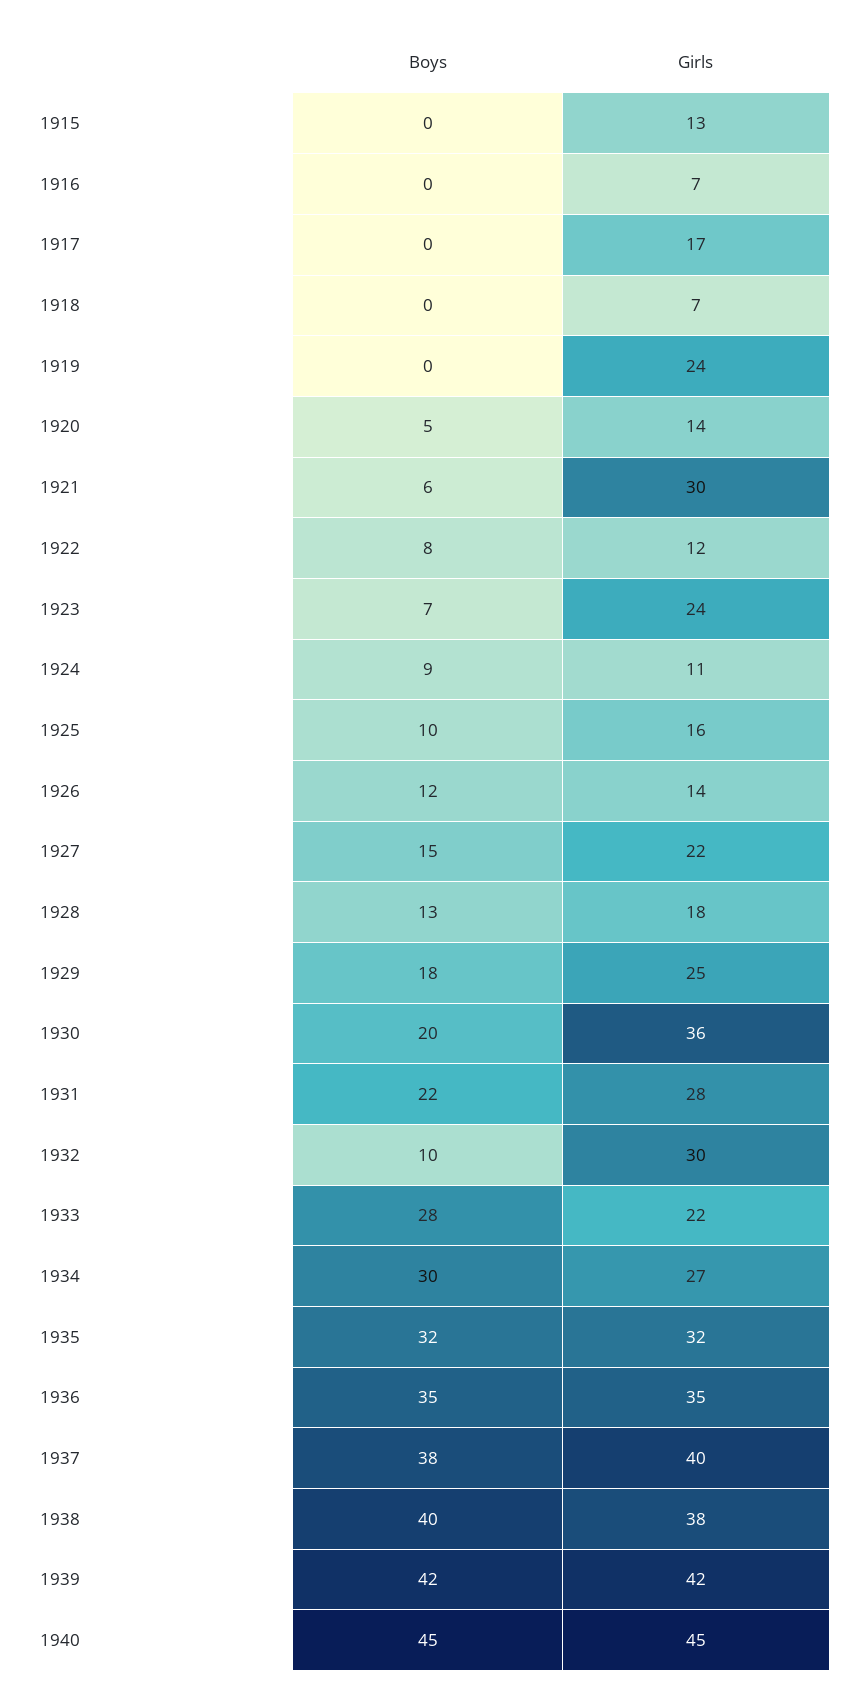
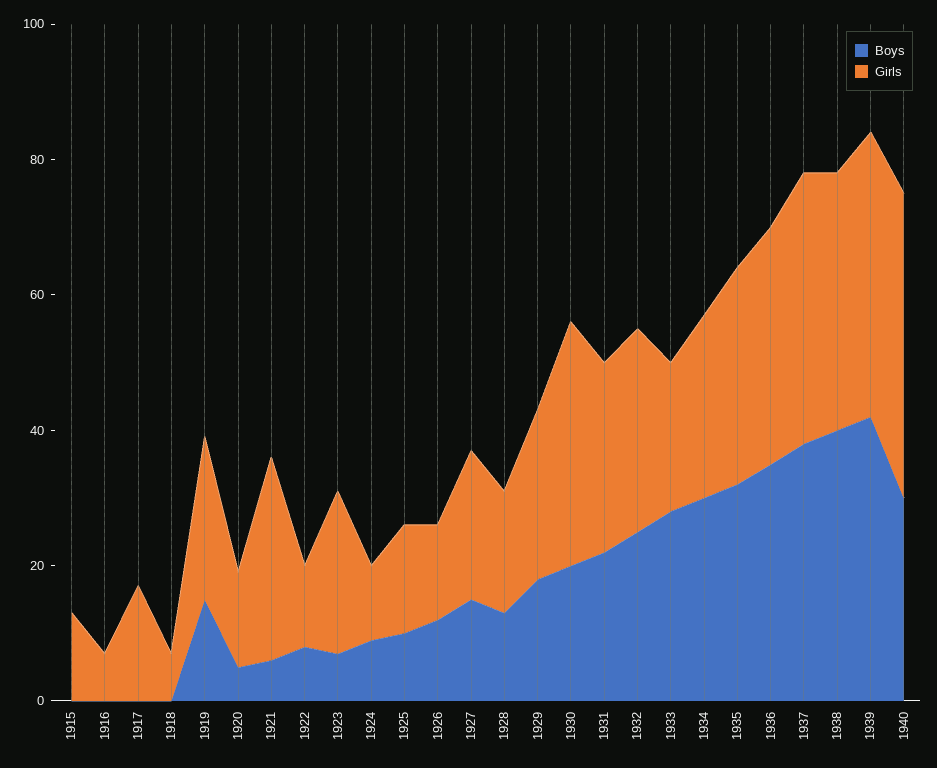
Boys, 1919: 0 -> 15
Boys, 1932: 10 -> 25
Boys, 1940: 45 -> 30

